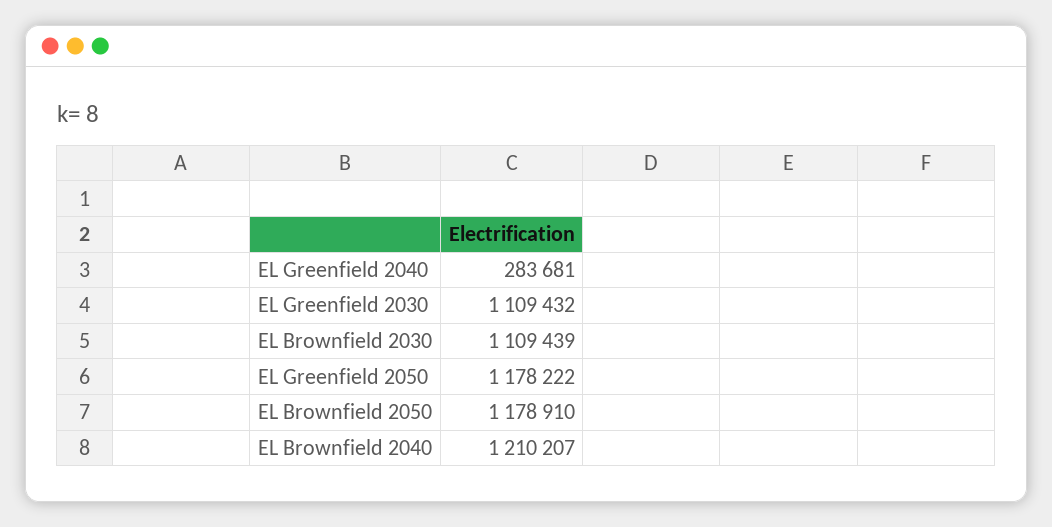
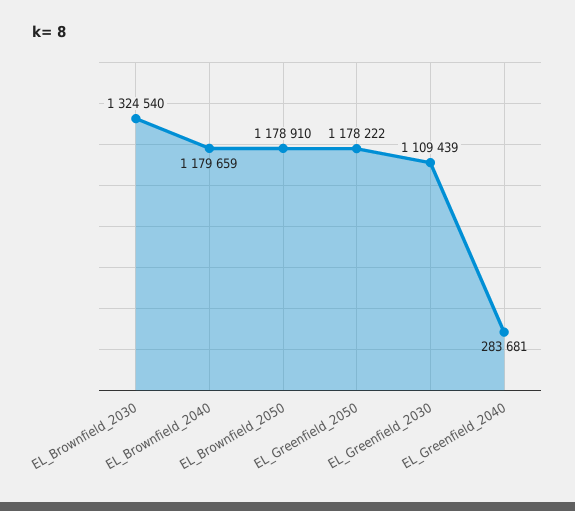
EL Greenfield 2030: 1109432 -> 1109439
EL Brownfield 2030: 1109439 -> 1324540
EL Brownfield 2040: 1210207 -> 1179659

